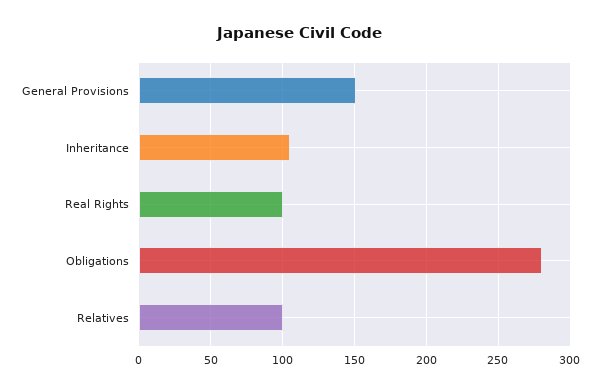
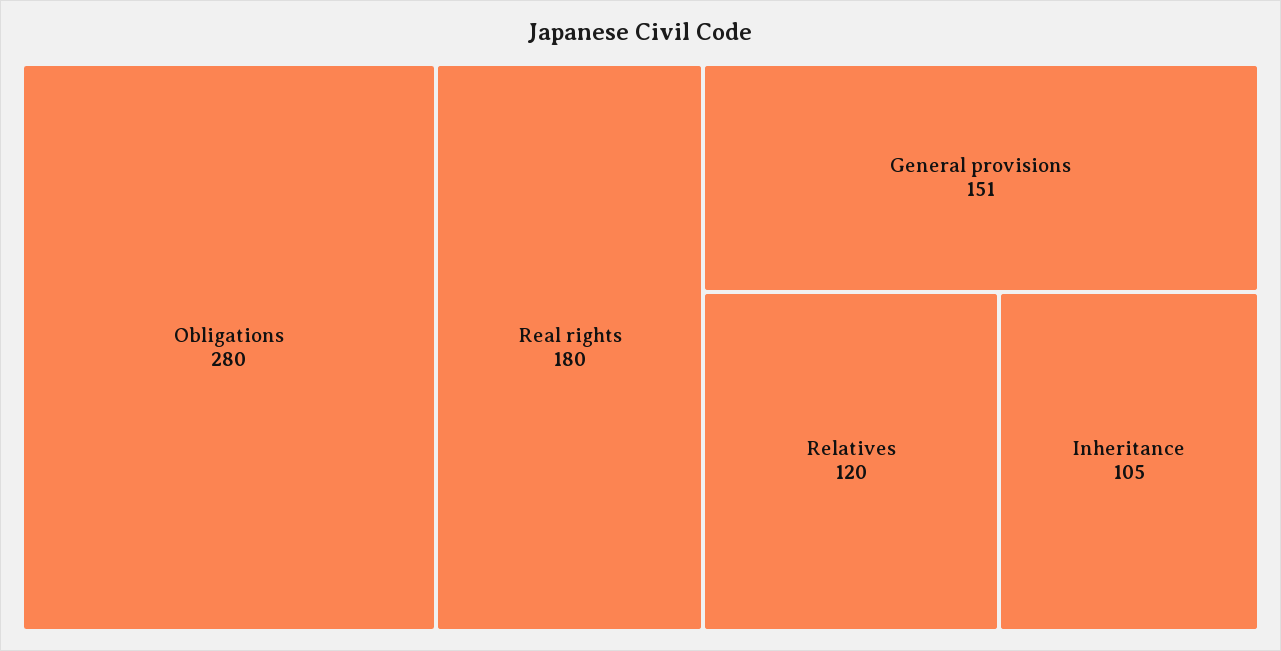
Real Rights: 100 -> 180
Relatives: 100 -> 120

